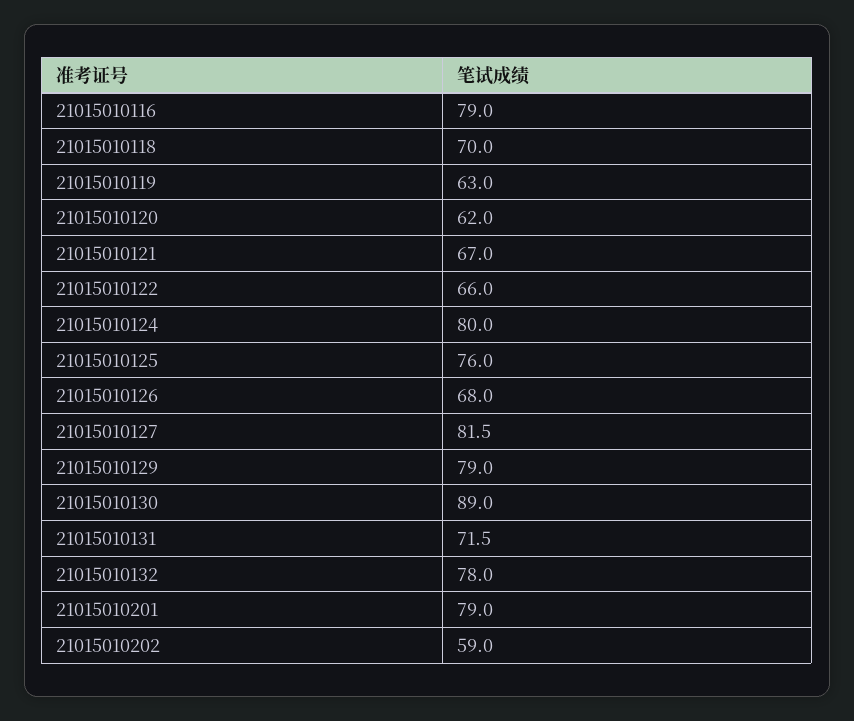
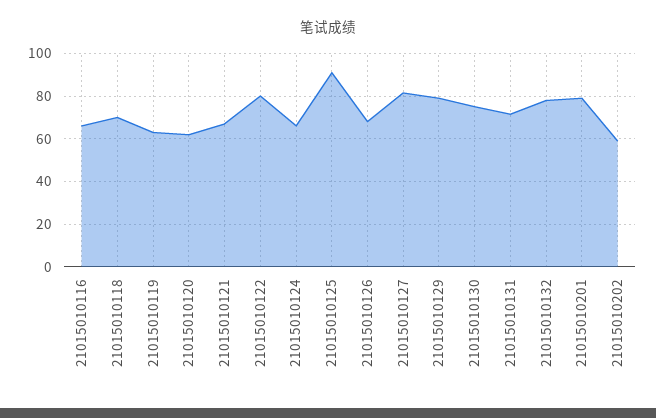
21015010116: 79 -> 65
21015010122: 66 -> 80
21015010124: 80 -> 65
21015010125: 76 -> 90
21015010130: 89 -> 75

